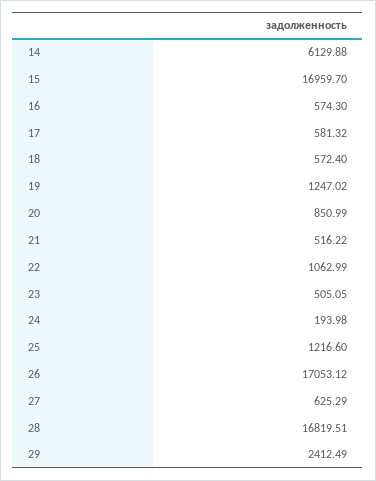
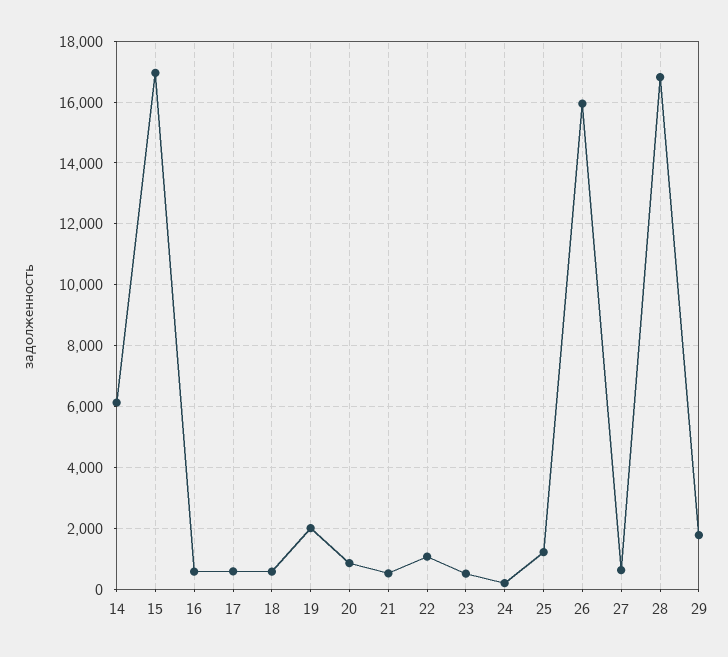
19: 1247.02 -> 2000
26: 17053.12 -> 16000
29: 2412.49 -> 1800

